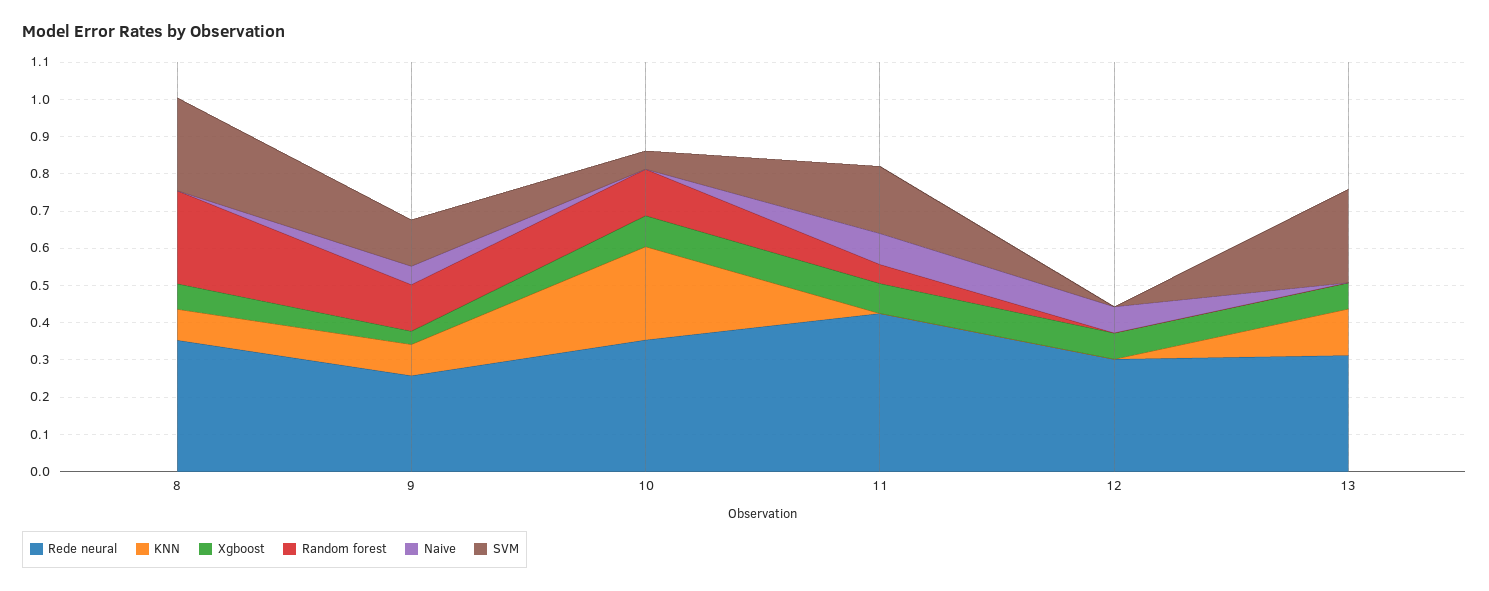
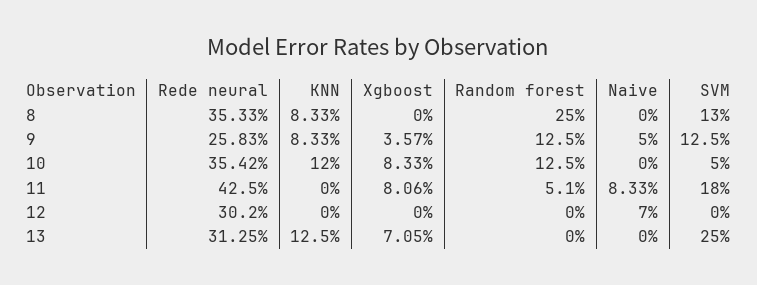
Xgboost, 8: 0.075 -> 0
SVM, 8: 0.25 -> 0.13
KNN, 10: 0.25 -> 0.12
Xgboost, 12: 0.075 -> 0

